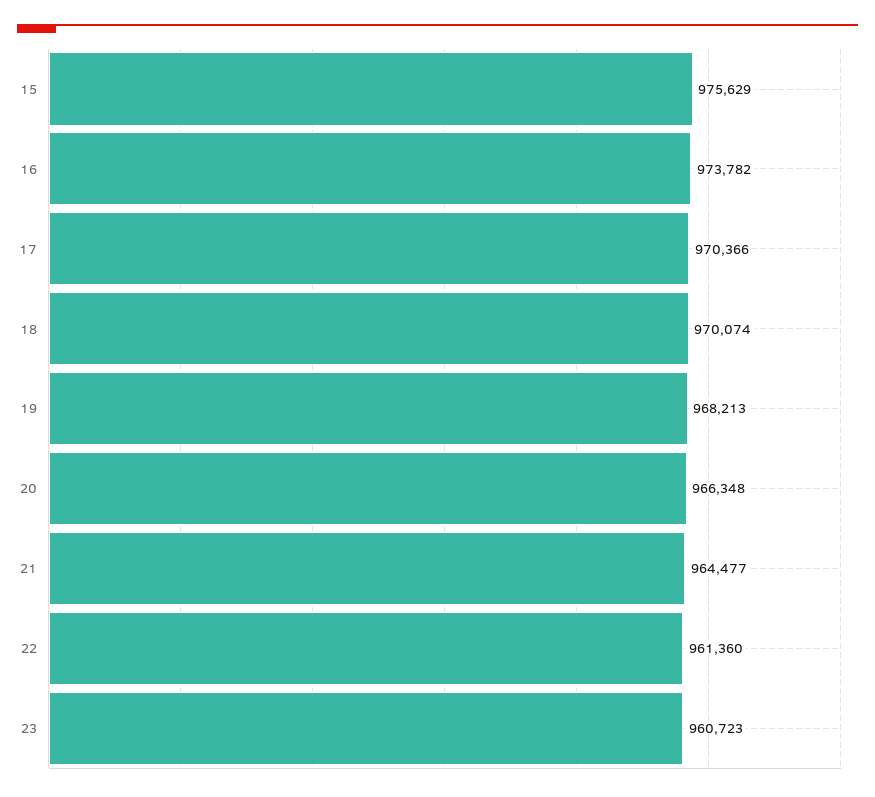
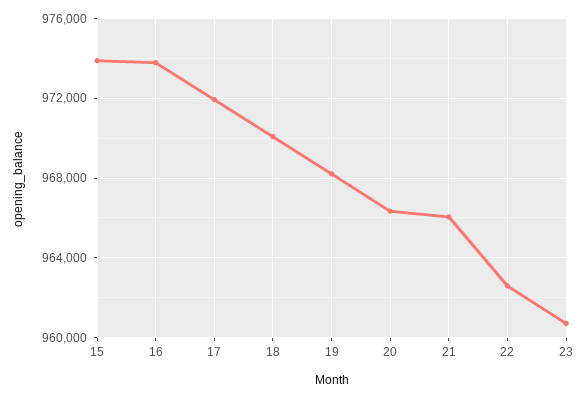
15: 975629 -> 974000
17: 970366 -> 972000
21: 964477 -> 966000
22: 961360 -> 962500

